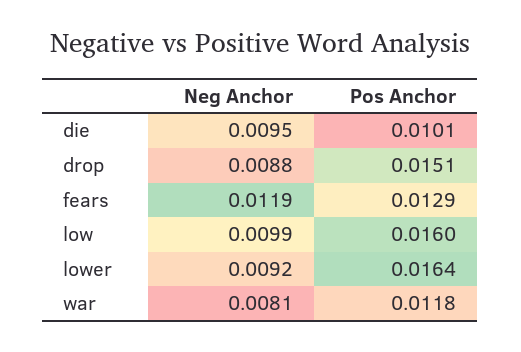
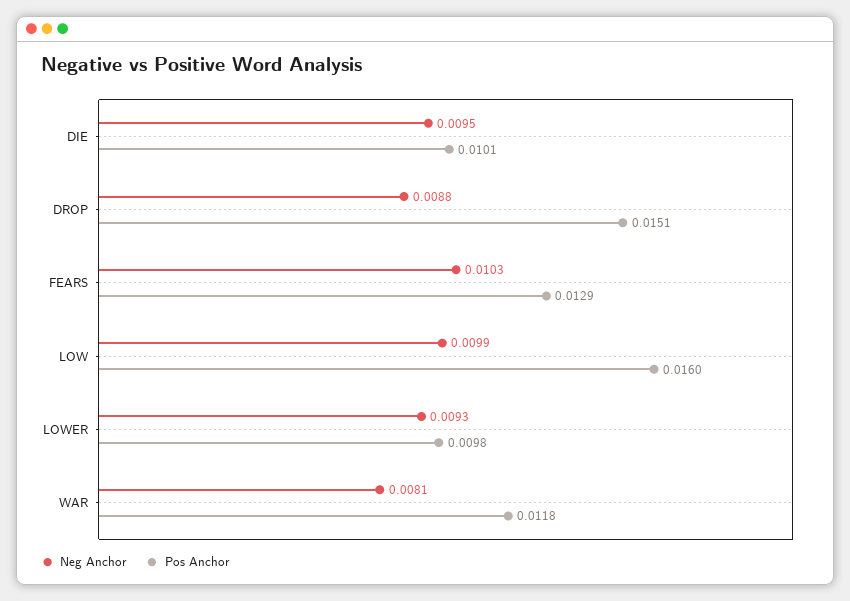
Neg Anchor, fears: 0.0119 -> 0.0103
Neg Anchor, lower: 0.0092 -> 0.0093
Pos Anchor, lower: 0.0164 -> 0.0098

